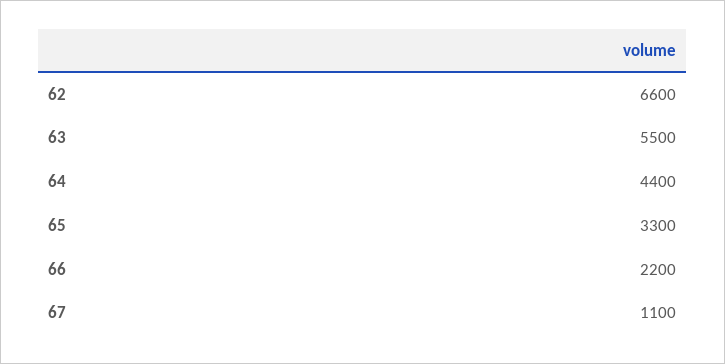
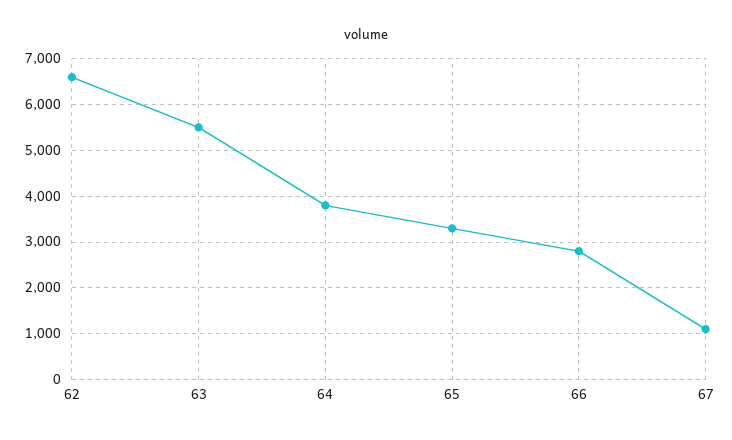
64: 4400 -> 3800
66: 2200 -> 2800

